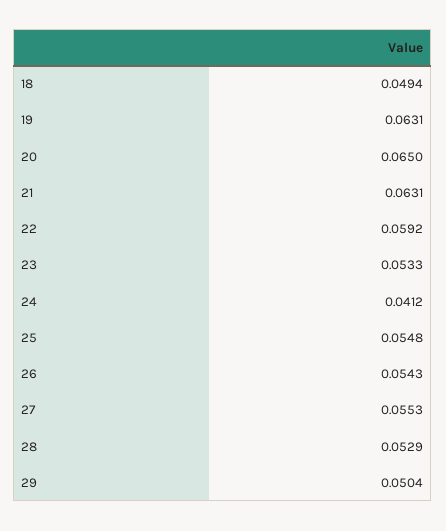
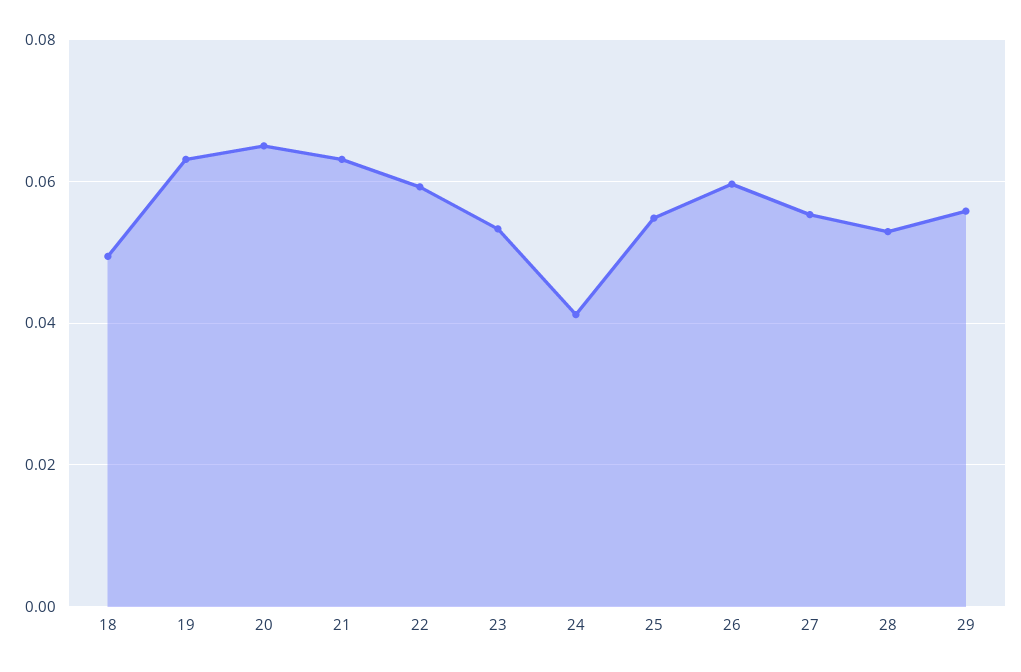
26: 0.0543 -> 0.06
29: 0.0504 -> 0.056

